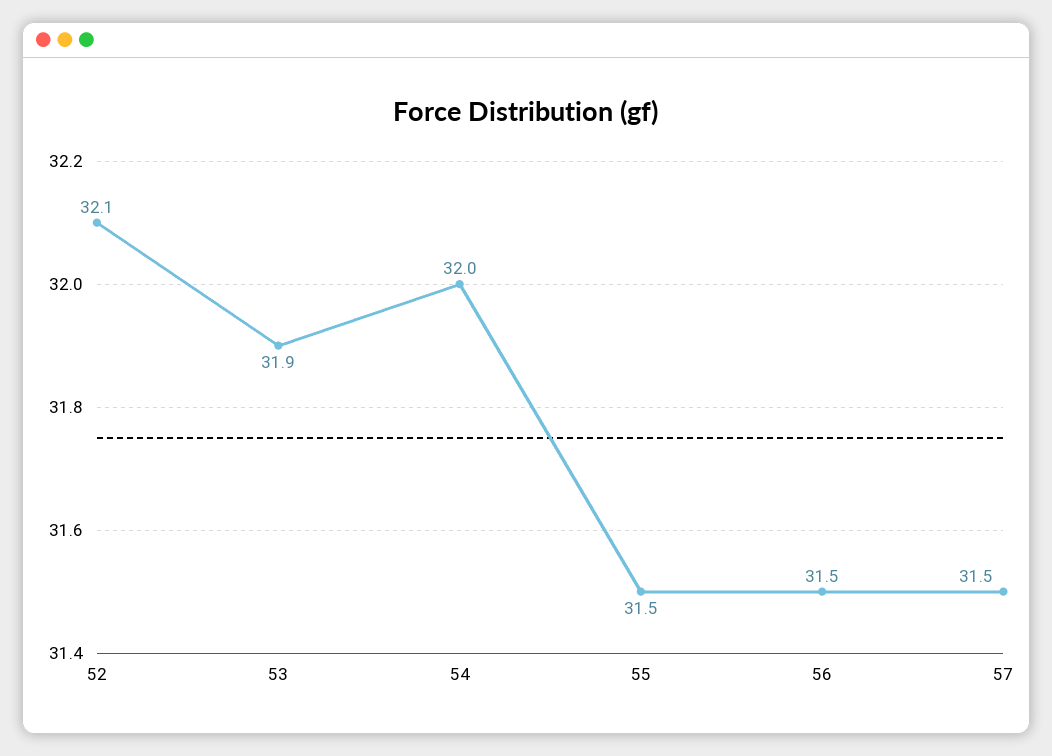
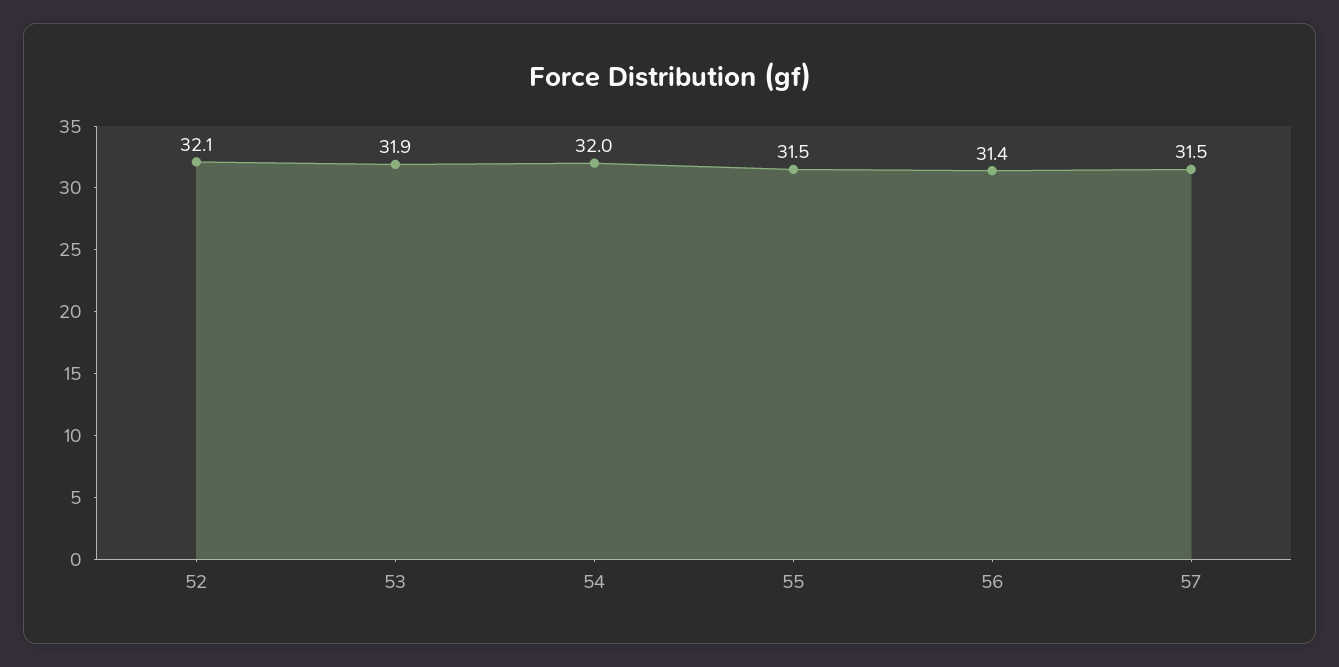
56: 31.5 -> 31.4

